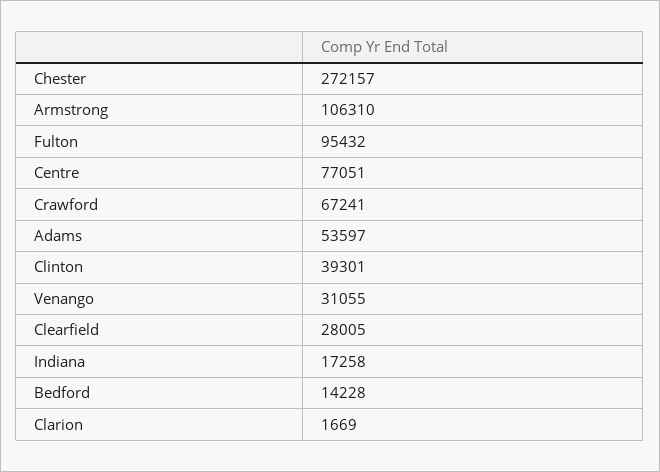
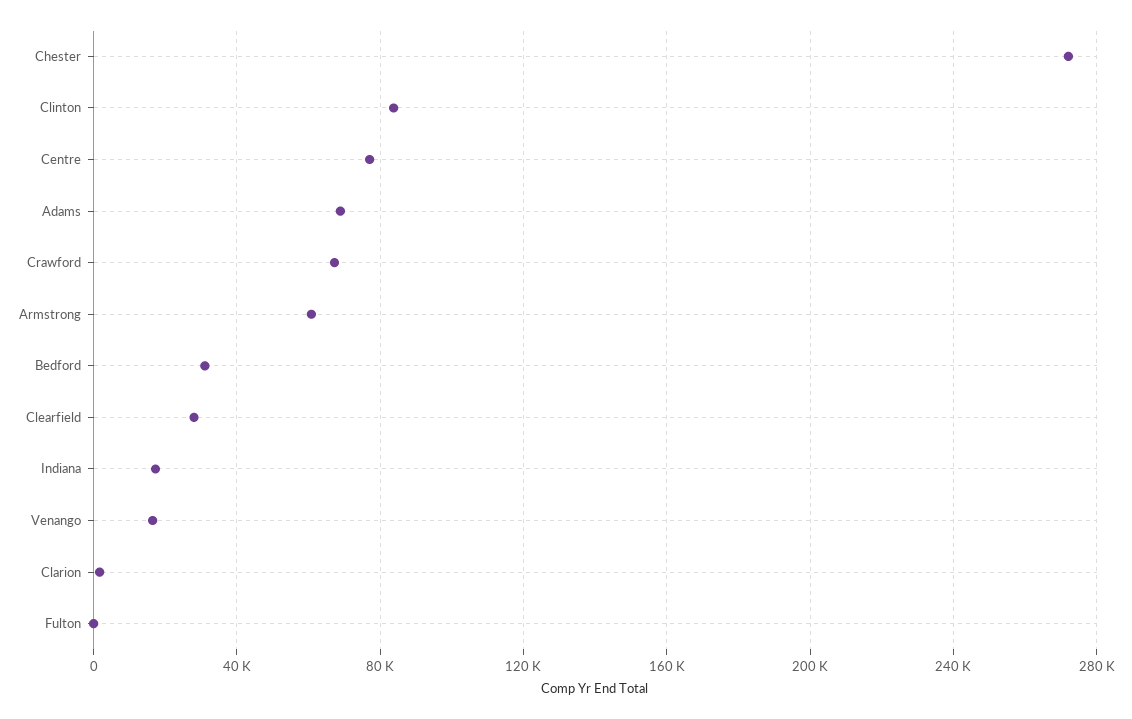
Armstrong: 106310 -> 60000
Fulton: 95432 -> 0
Adams: 53597 -> 70000
Clinton: 39301 -> 85000
Venango: 31055 -> 15000
Bedford: 14228 -> 30000

